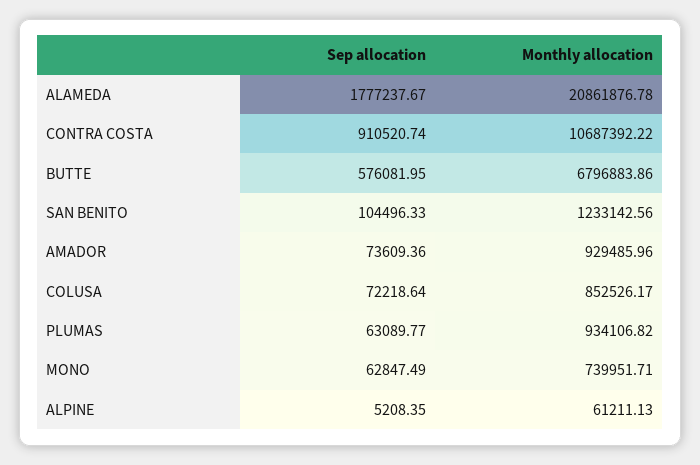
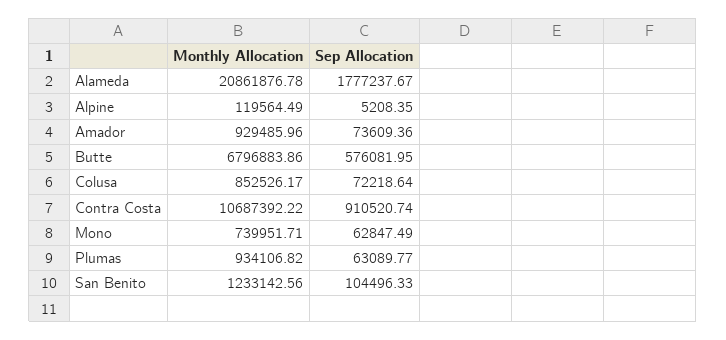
Monthly allocation, ALPINE: 61211.13 -> 119564.49

